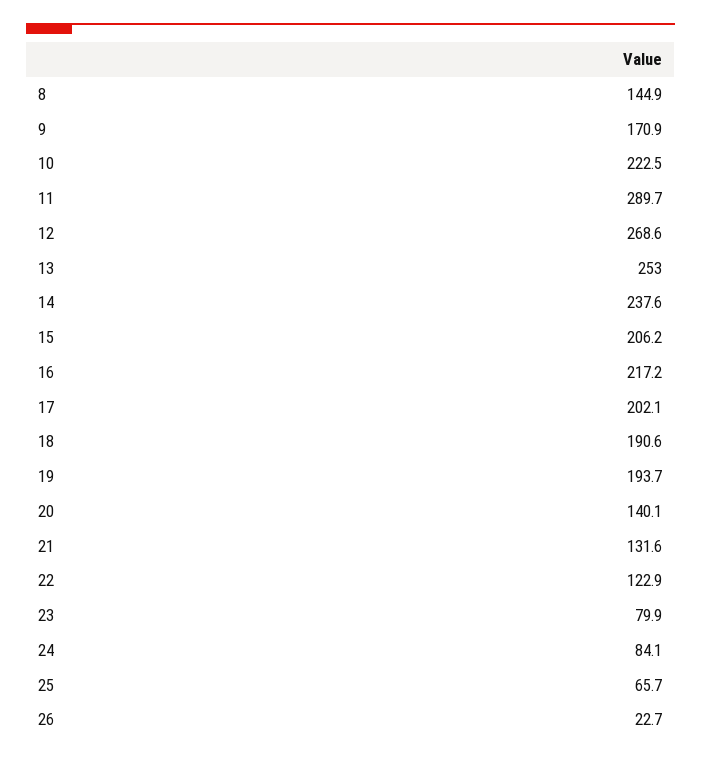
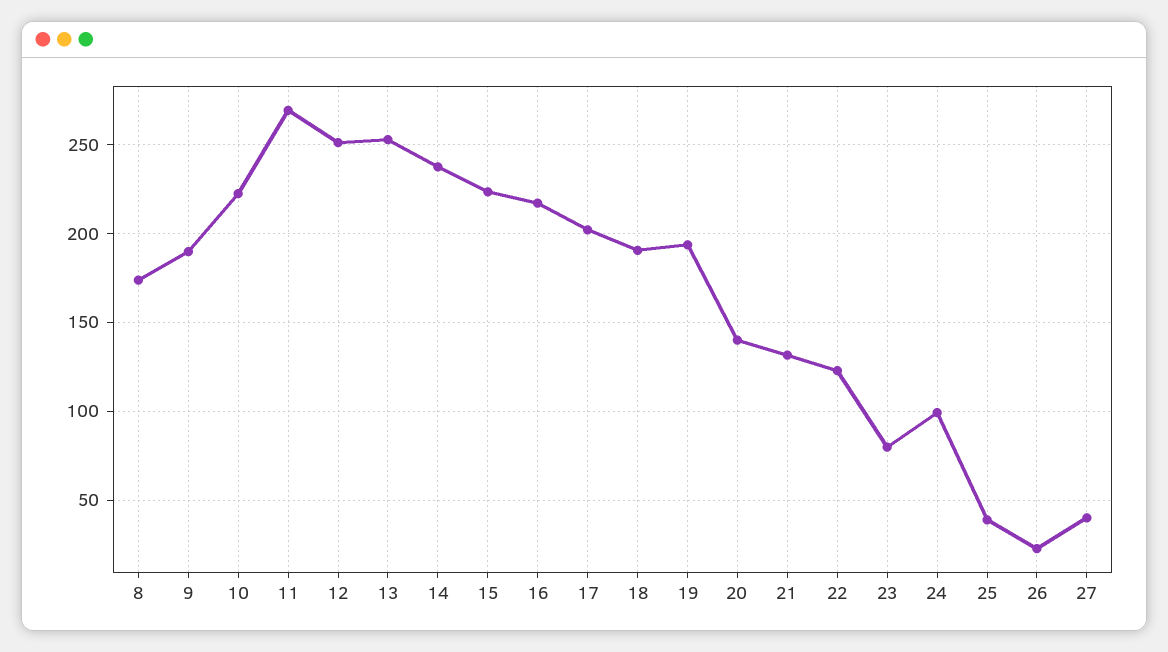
8: 144.9 -> 175
9: 170.9 -> 190
11: 289.7 -> 270
12: 268.6 -> 250
15: 206.2 -> 225
24: 84.1 -> 100
25: 65.7 -> 40
27: none -> 40

